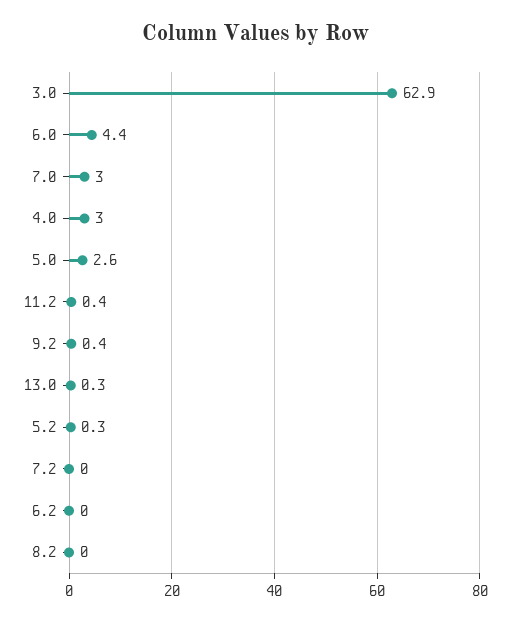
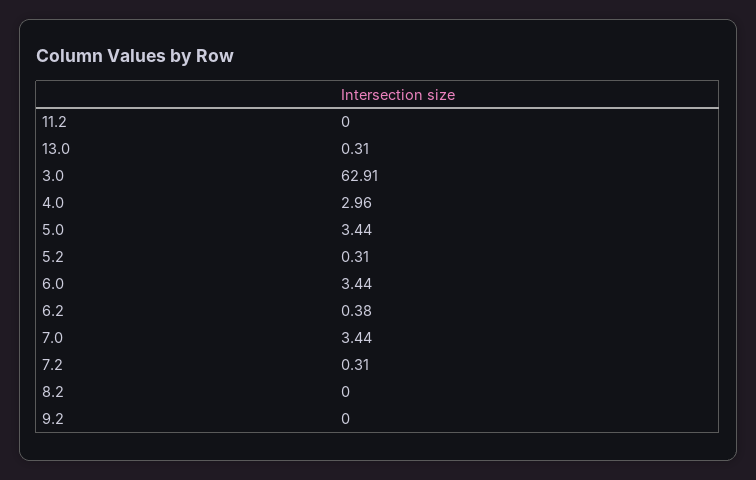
6.0: 4.4 -> 3.44
7.0: 3 -> 3.44
5.0: 2.6 -> 3.44
11.2: 0.4 -> 0
9.2: 0.4 -> 0
7.2: 0 -> 0.31
6.2: 0 -> 0.38

